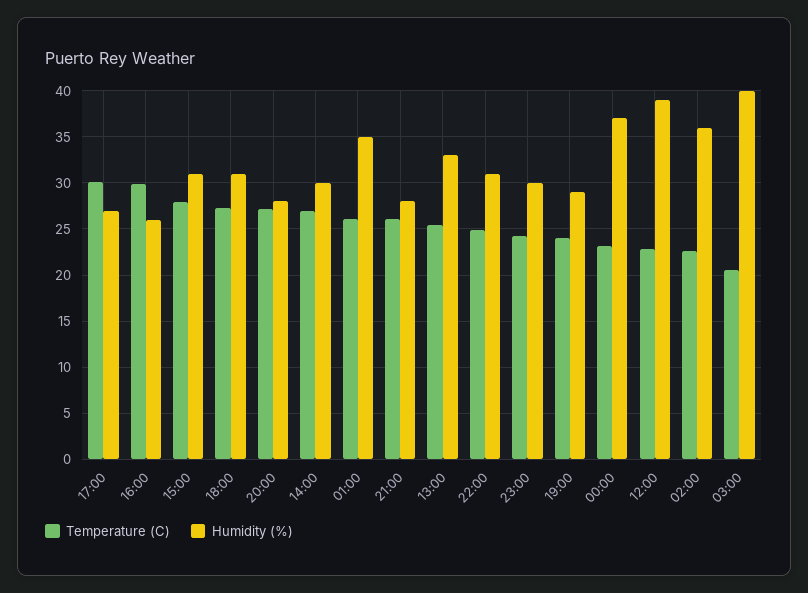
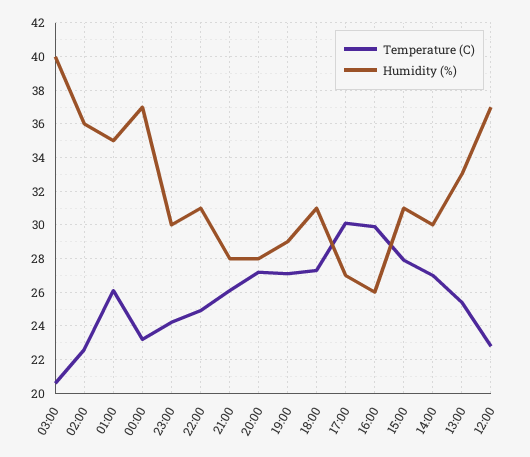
Temperature (C), 19:00: 24 -> 27
Humidity (%), 12:00: 39 -> 37

